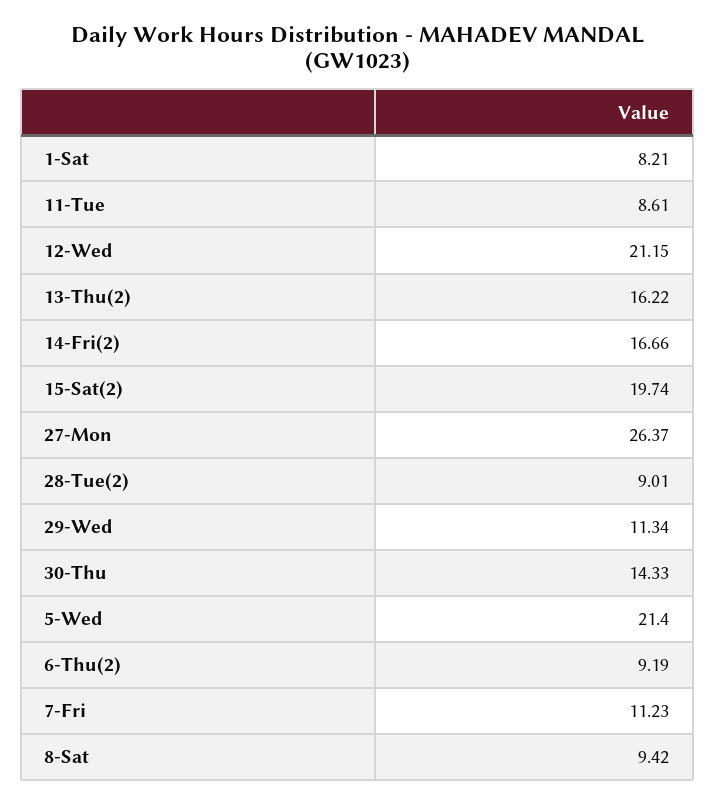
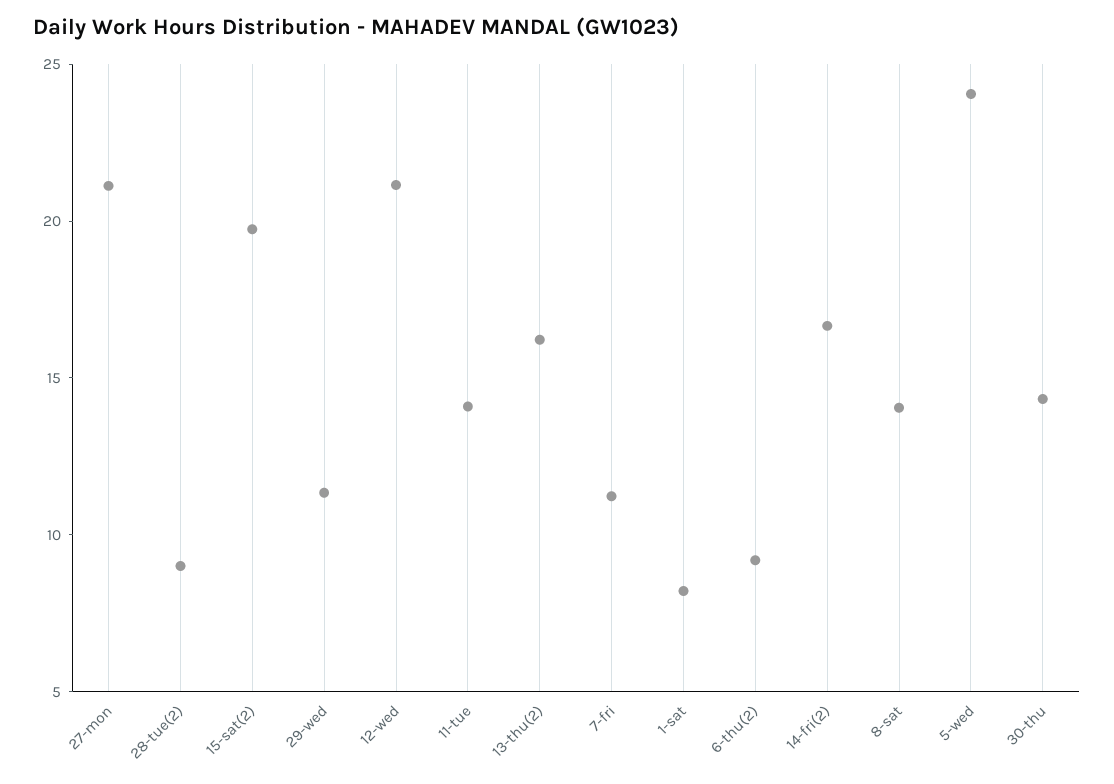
11-Tue: 8.61 -> 14
27-Mon: 26.37 -> 21
5-Wed: 21.4 -> 24
8-Sat: 9.42 -> 14

